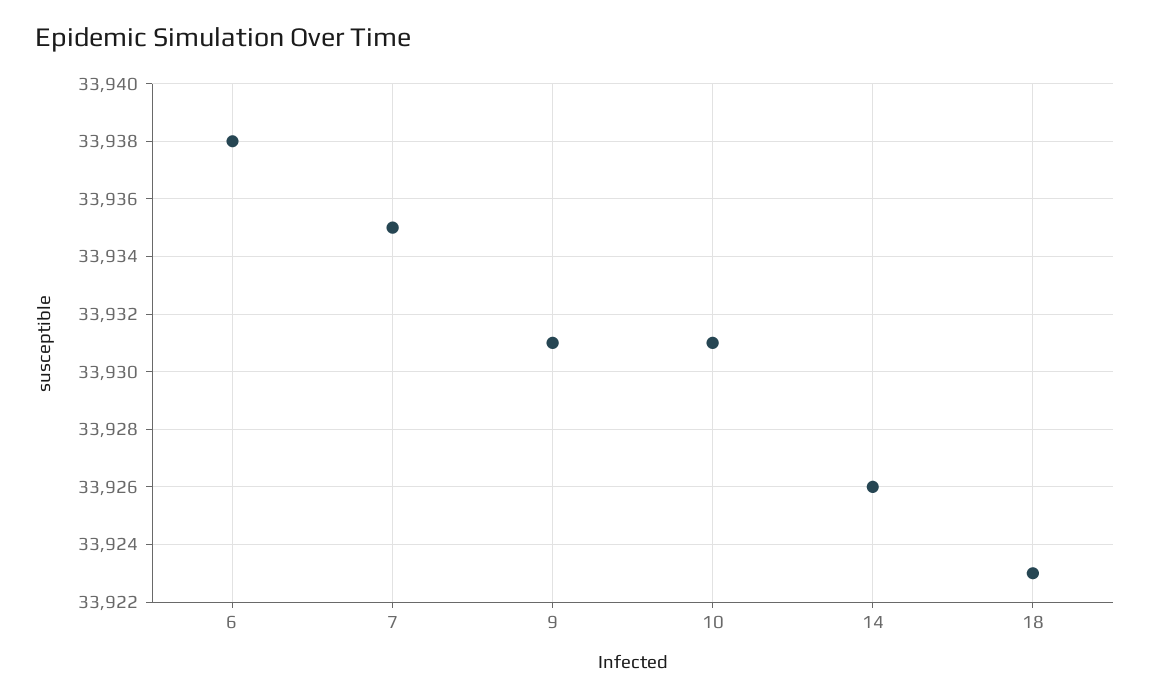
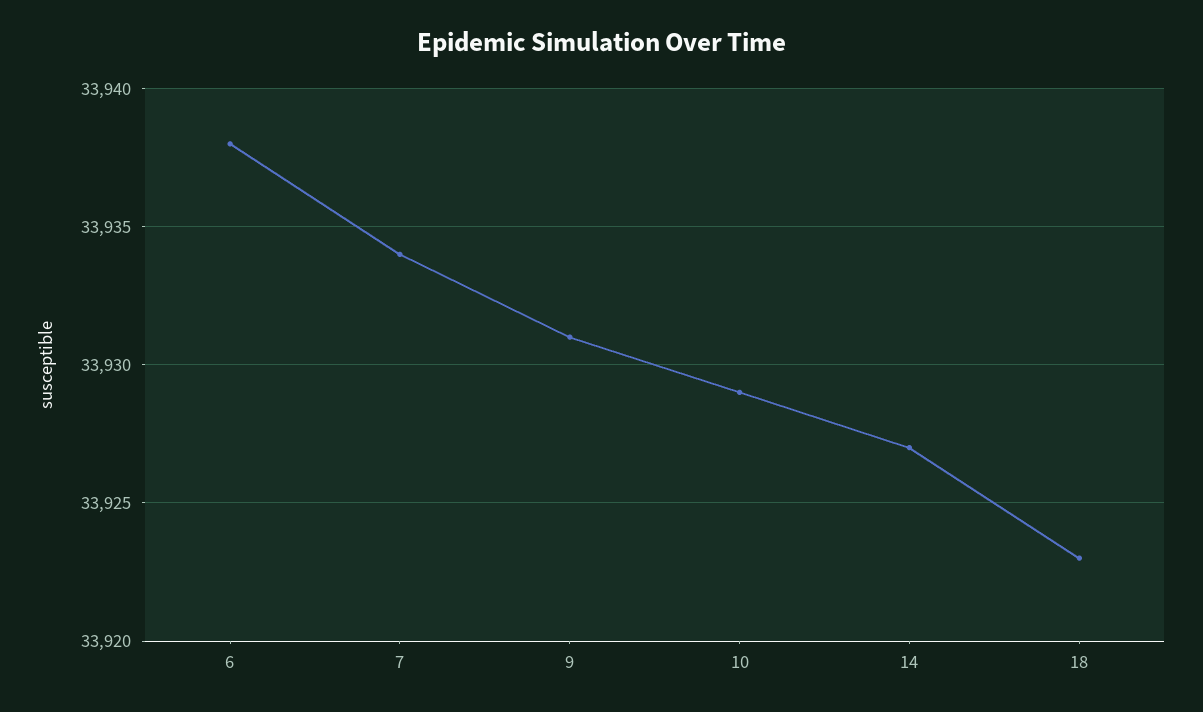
7: 33935 -> 33934
10: 33931 -> 33929
14: 33926 -> 33927

